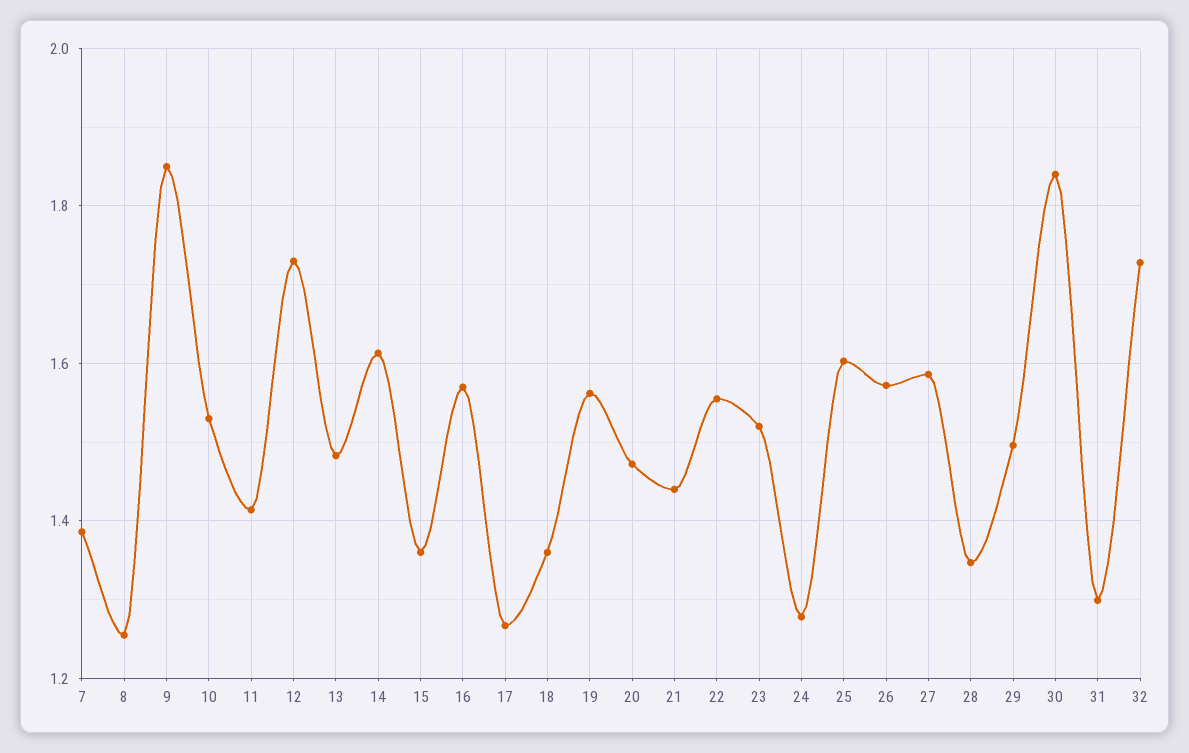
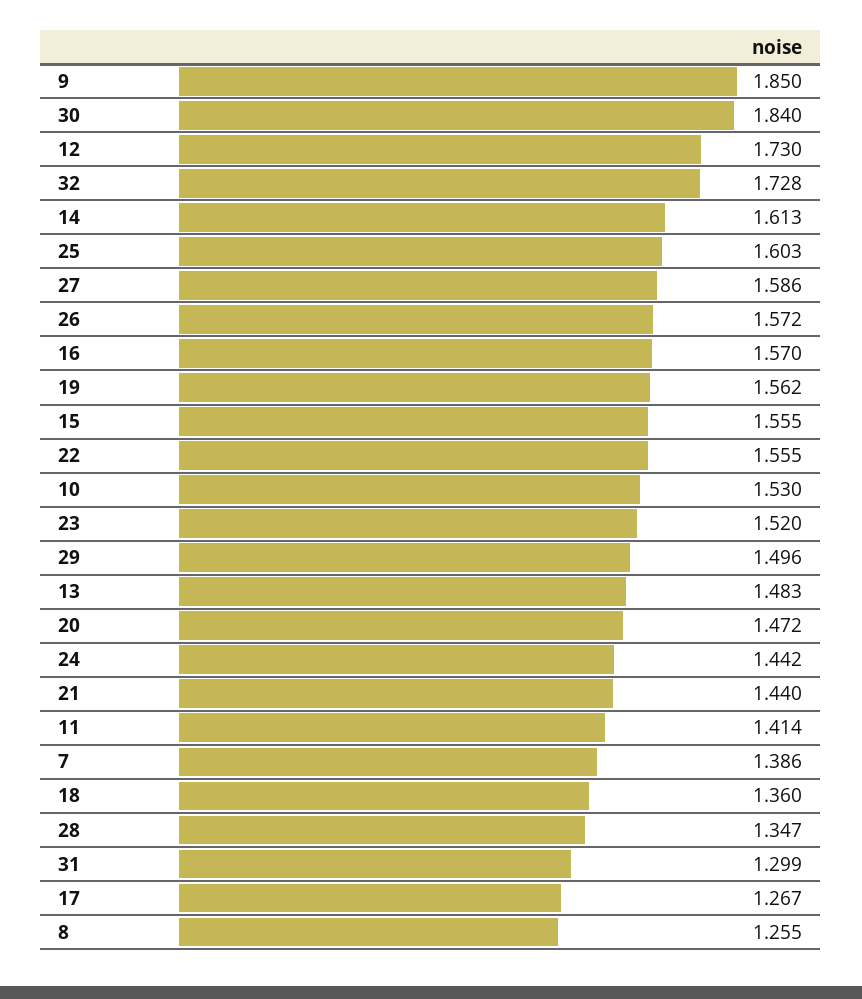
15: 1.36 -> 1.555
24: 1.28 -> 1.442

